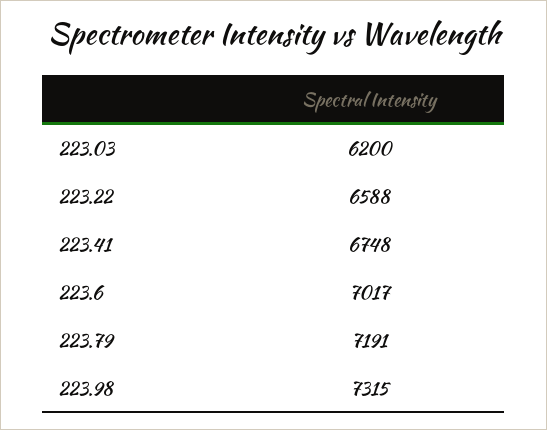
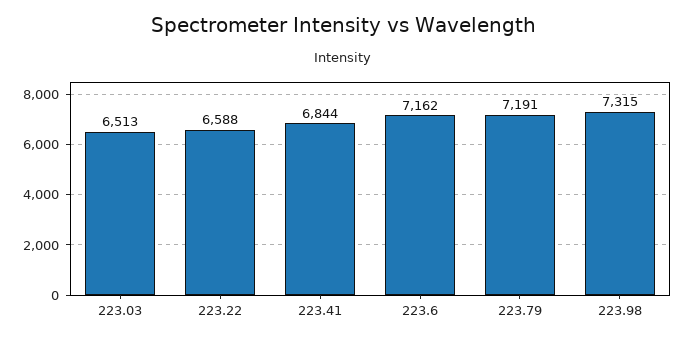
223.03: 6200 -> 6513
223.41: 6748 -> 6844
223.6: 7017 -> 7162

